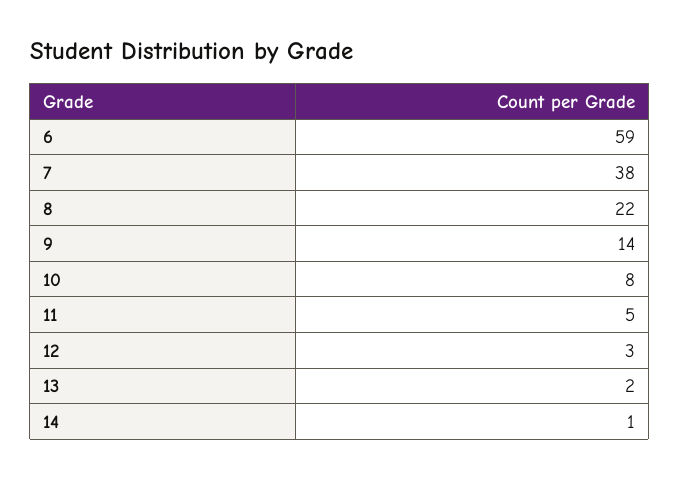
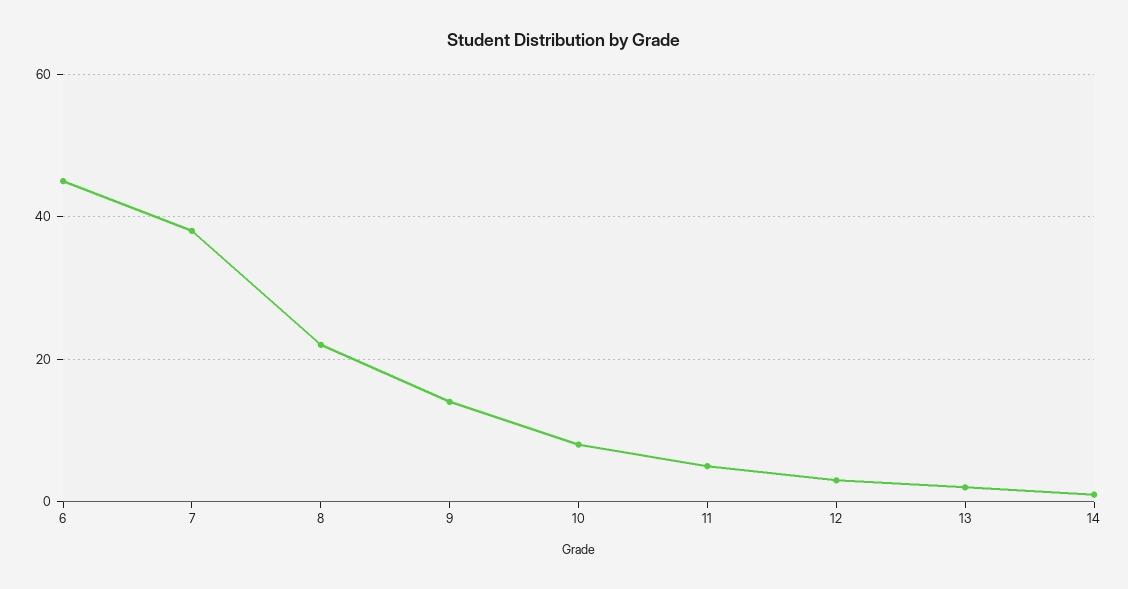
6: 59 -> 45

